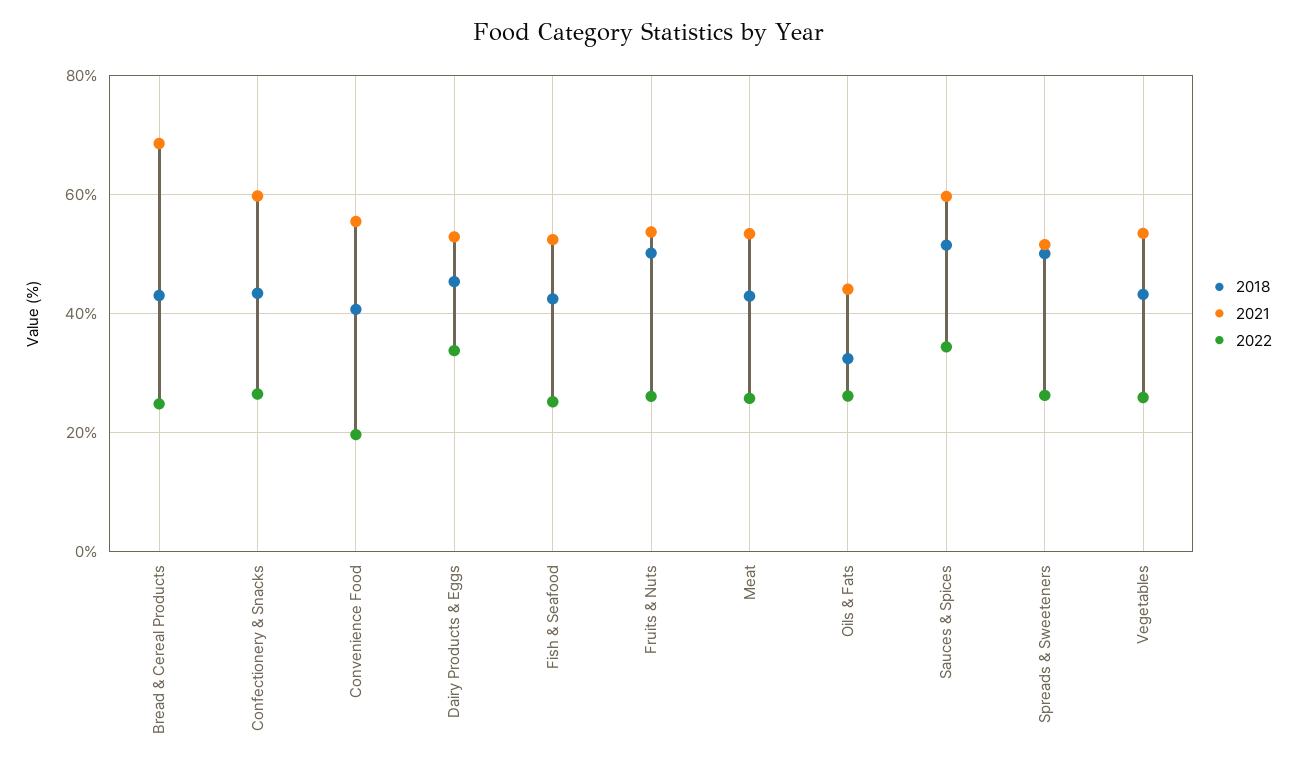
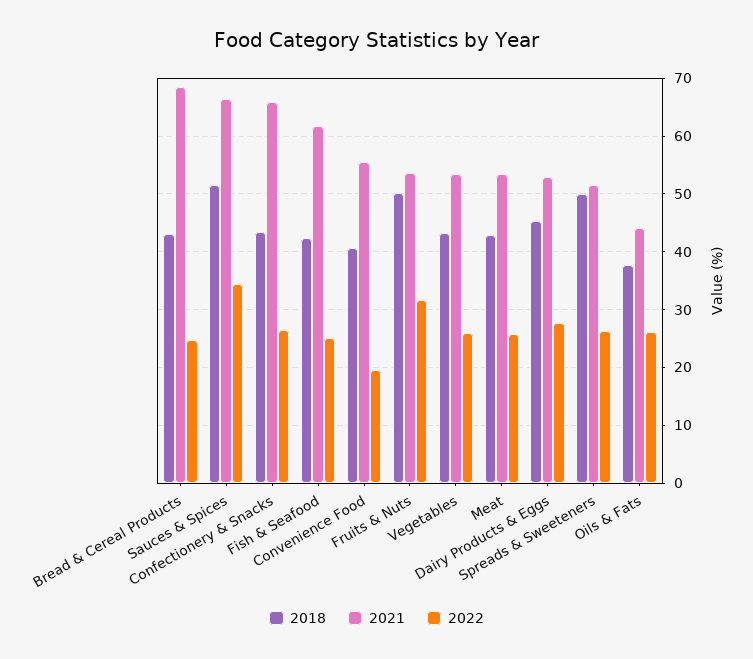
2021, Confectionery & Snacks: 60 -> 66
2022, Dairy Products & Eggs: 34 -> 28
2021, Fish & Seafood: 52 -> 62
2022, Fruits & Nuts: 26 -> 32
2018, Oils & Fats: 32 -> 38
2021, Sauces & Spices: 60 -> 66

